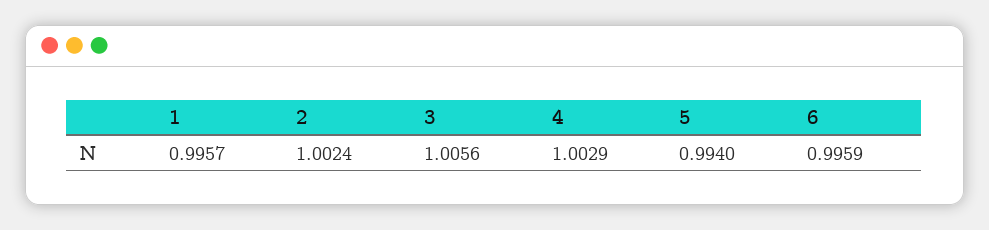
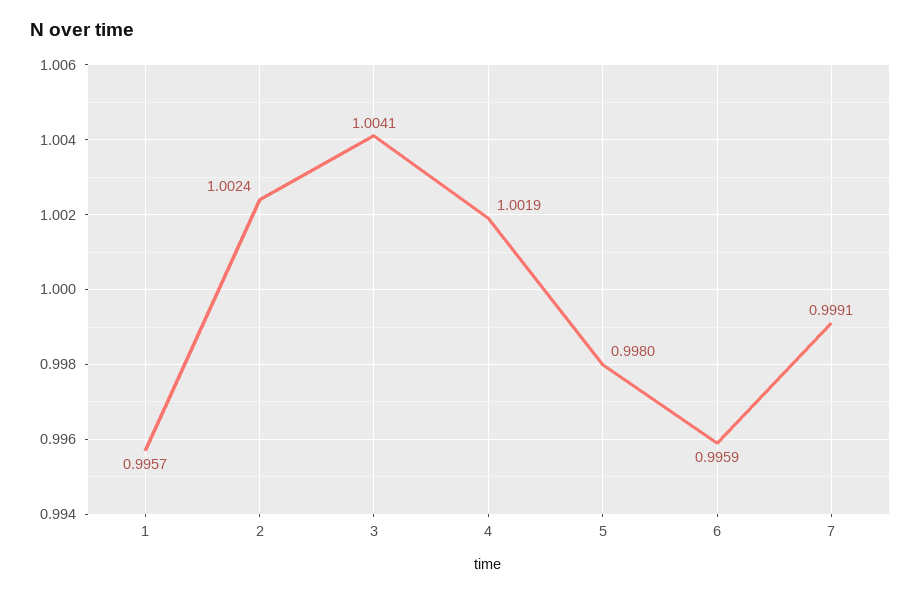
3: 1.0056 -> 1.0041
4: 1.0029 -> 1.0019
5: 0.994 -> 0.998
7: none -> 0.9991

